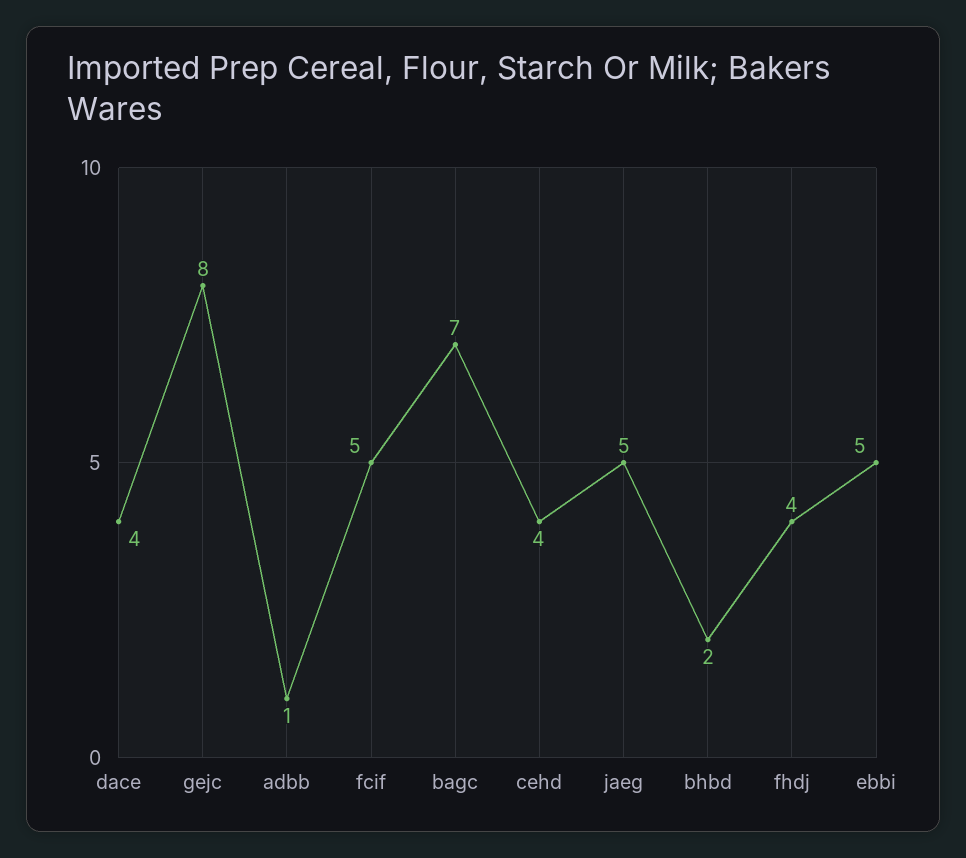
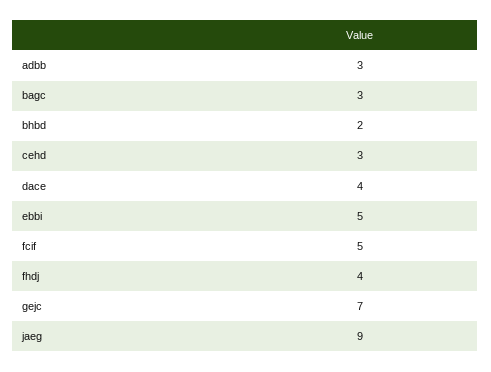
gejc: 8 -> 7
adbb: 1 -> 3
bagc: 7 -> 3
cehd: 4 -> 3
jaeg: 5 -> 9

